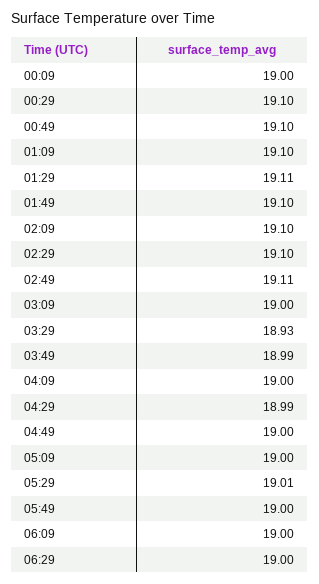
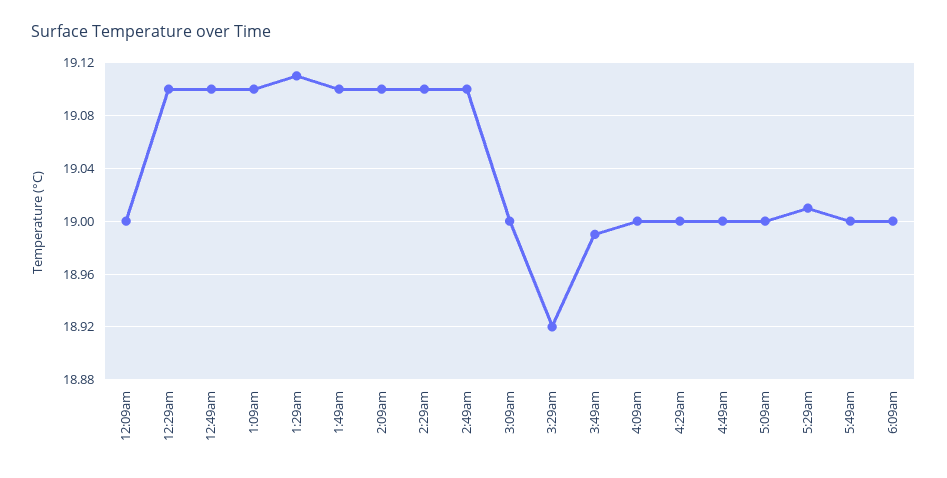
02:49: 19.11 -> 19.1
03:29: 18.93 -> 18.92
04:29: 18.99 -> 19
06:29: 19 -> none

